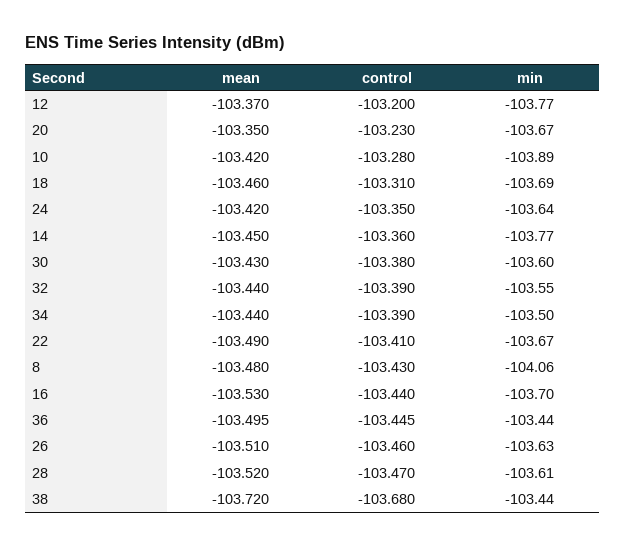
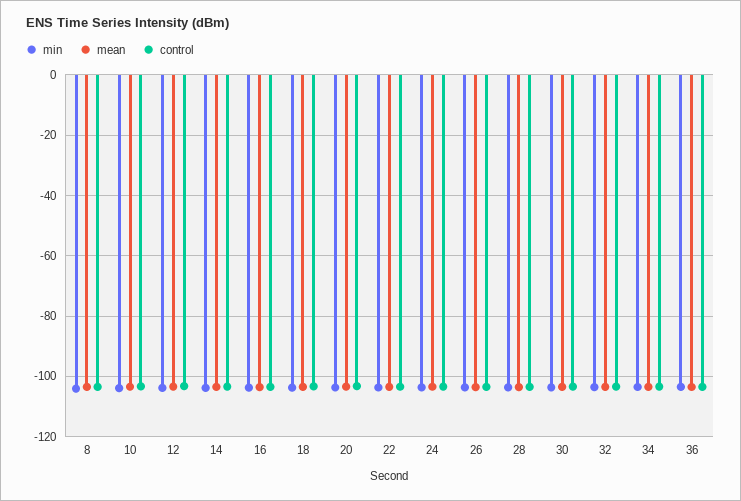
mean, 38: -103.72 -> none
control, 38: -103.68 -> none
min, 38: -103.44 -> none

